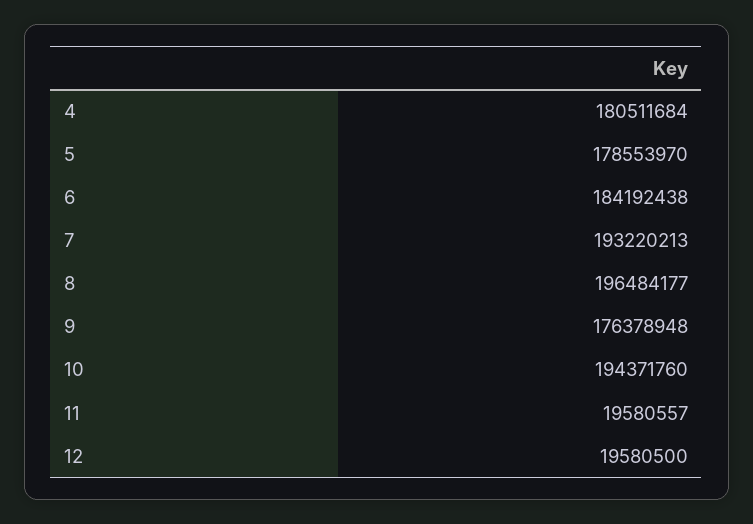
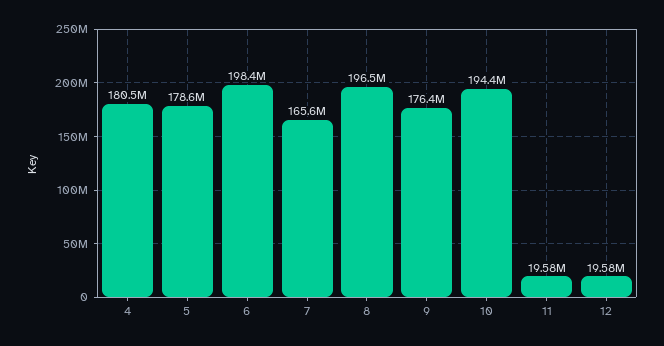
6: 184192438 -> 198400000
7: 193220213 -> 165600000

